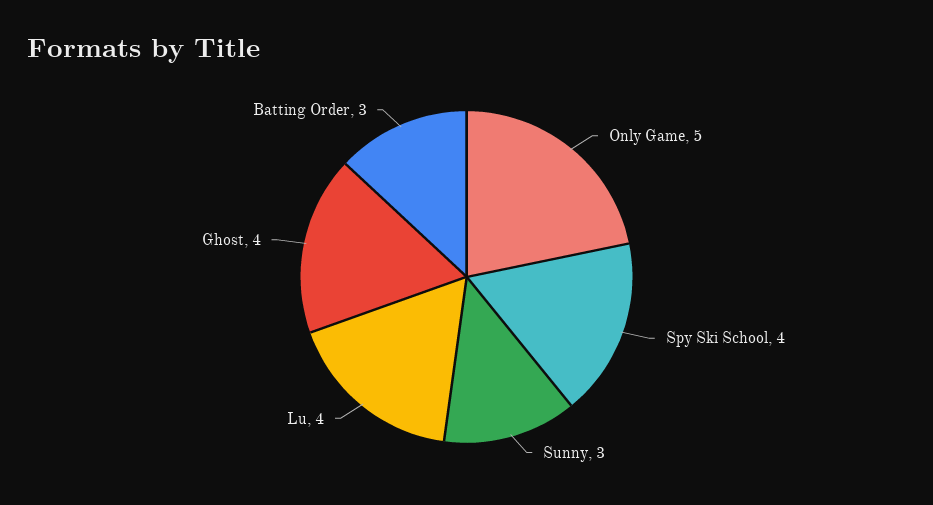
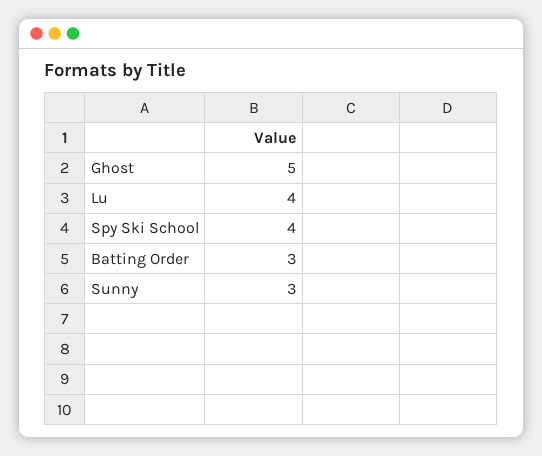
Only Game: 5 -> none
Ghost: 4 -> 5

